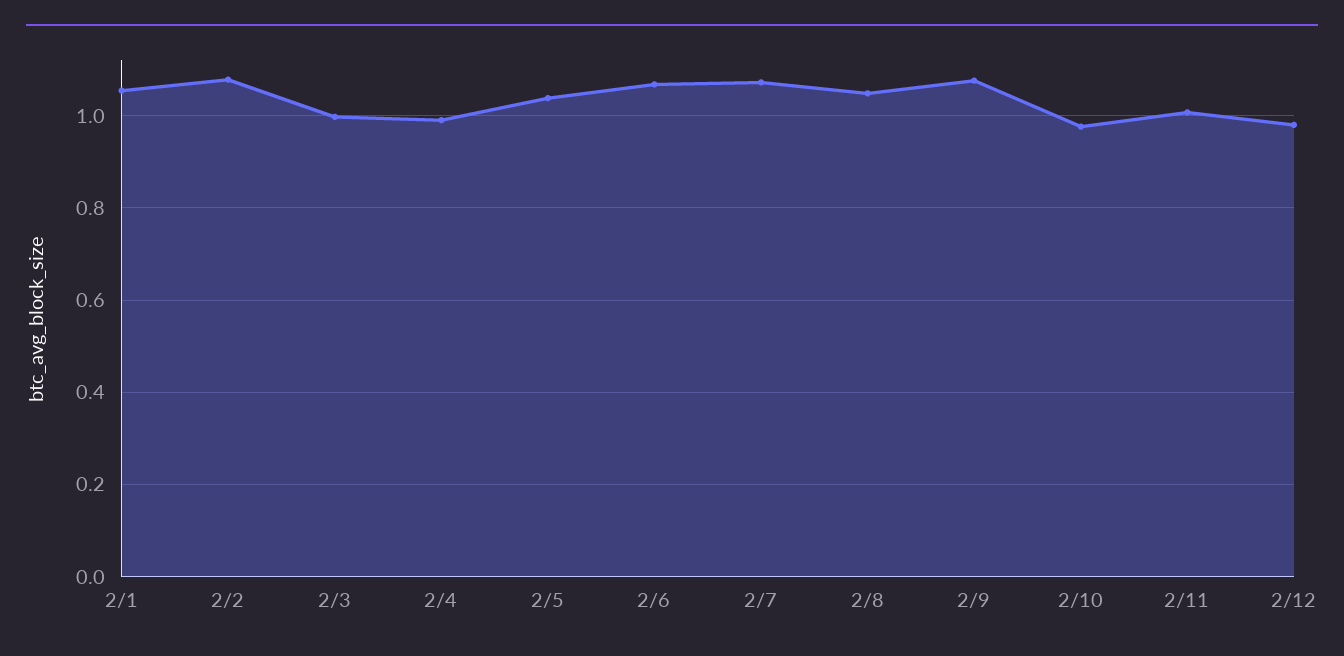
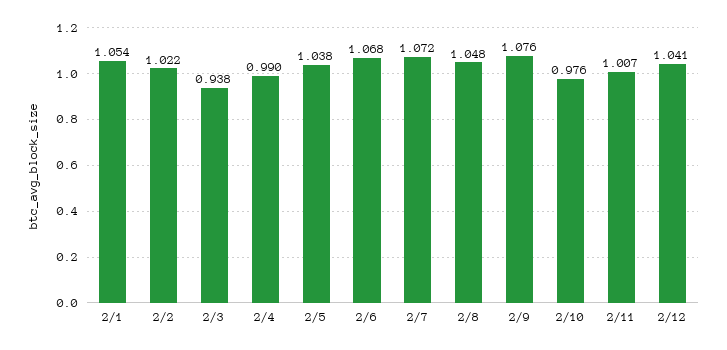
2/2: 1.08 -> 1.022
2/3: 1 -> 0.938
2/12: 0.98 -> 1.041

